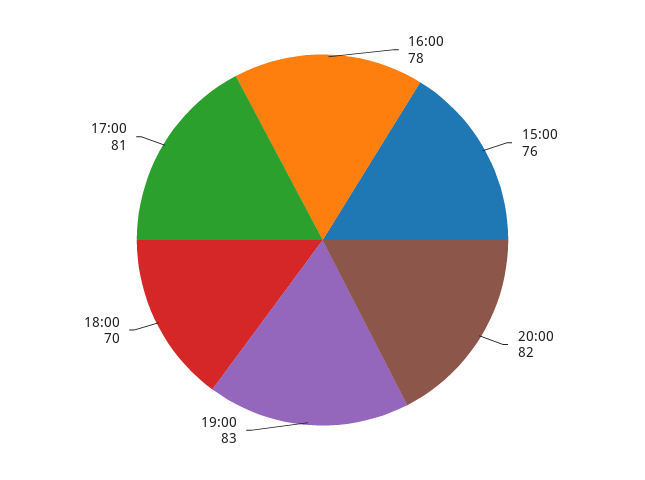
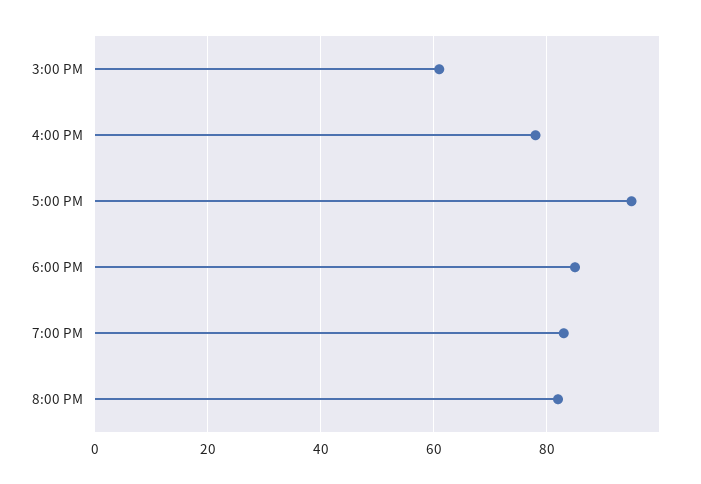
15:00: 76 -> 60
18:00: 70 -> 85
17:00: 81 -> 95

